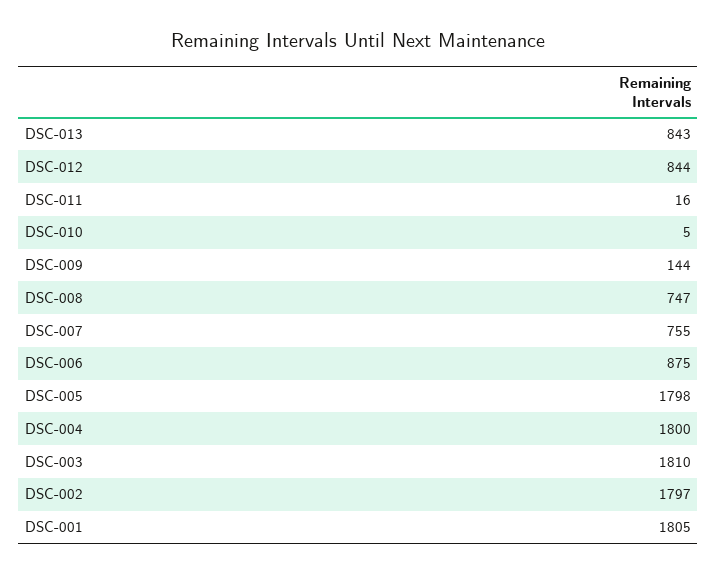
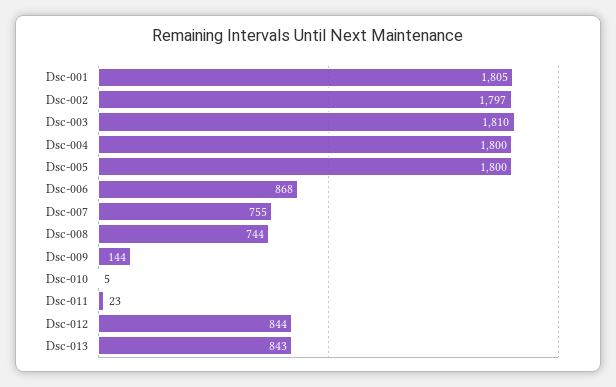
DSC-011: 16 -> 23
DSC-008: 747 -> 744
DSC-006: 875 -> 868
DSC-005: 1798 -> 1800

